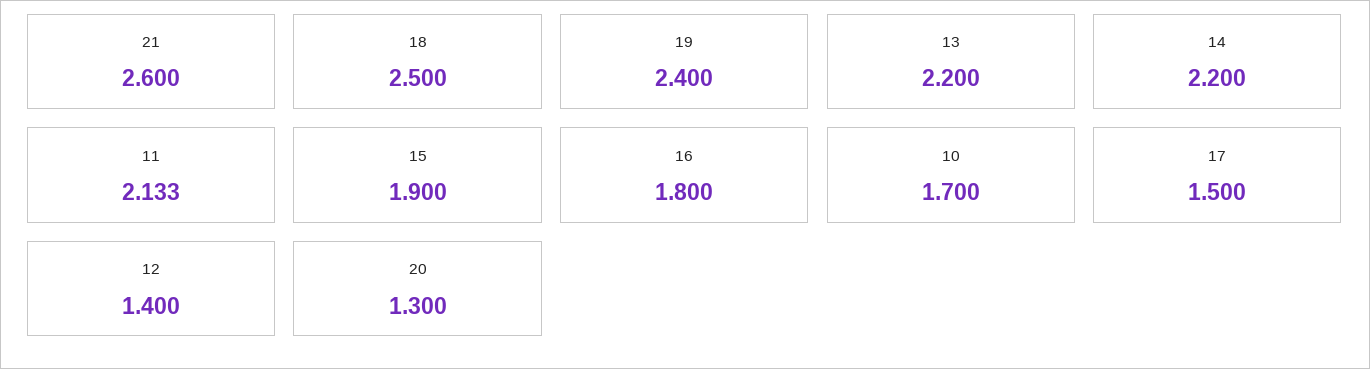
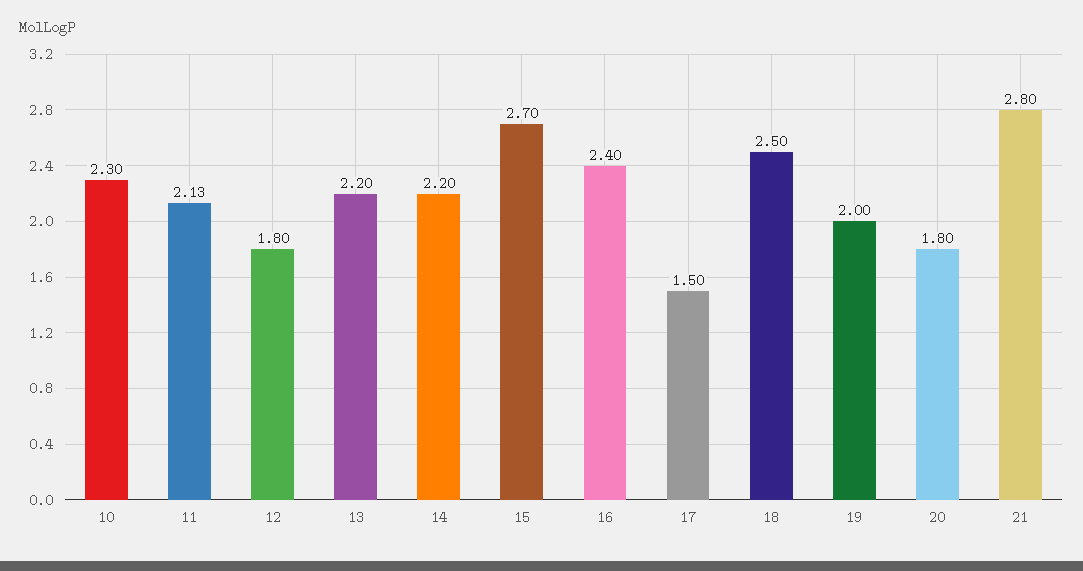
21: 2.6 -> 2.8
19: 2.4 -> 2
15: 1.9 -> 2.7
16: 1.8 -> 2.4
10: 1.7 -> 2.3
12: 1.4 -> 1.8
20: 1.3 -> 1.8

